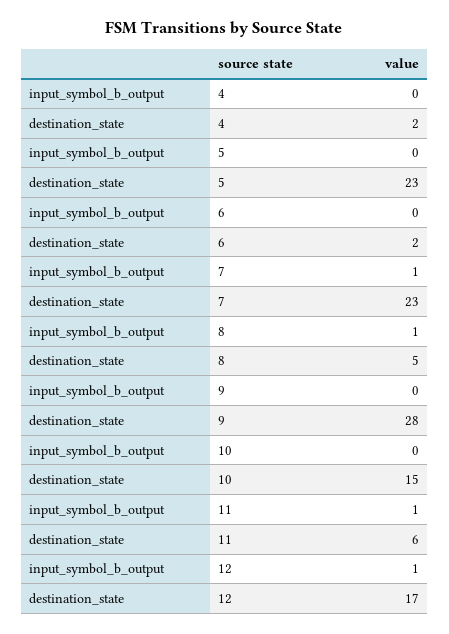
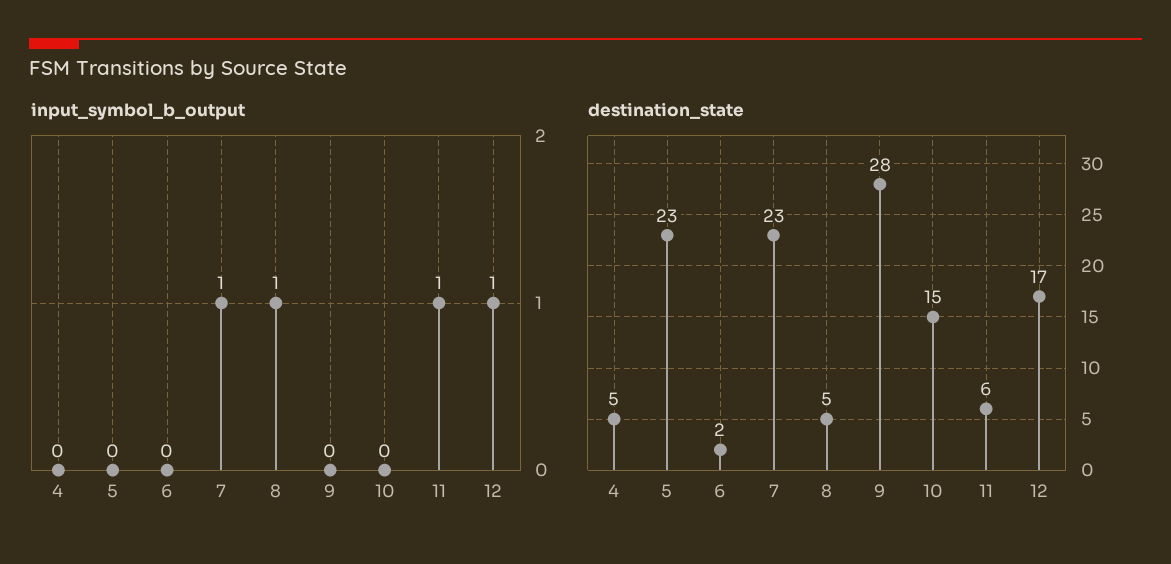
destination_state, 4: 2 -> 5

